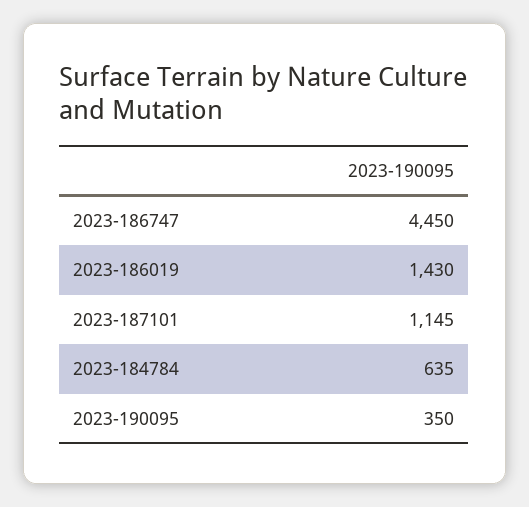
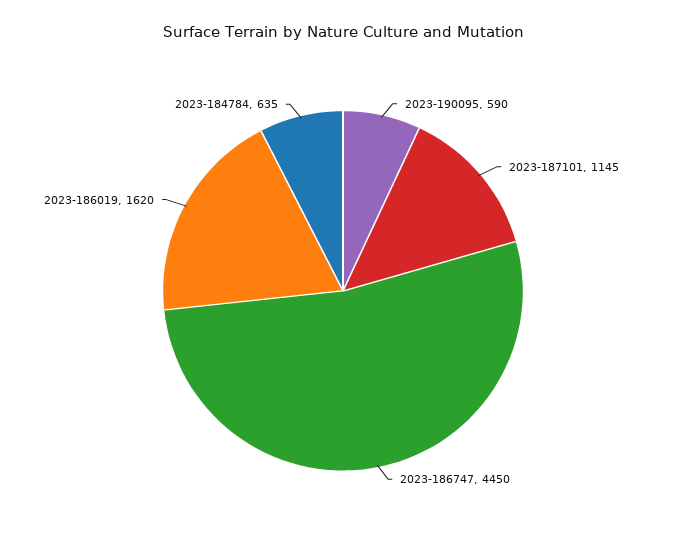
2023-186019: 1430 -> 1620
2023-190095: 350 -> 590

